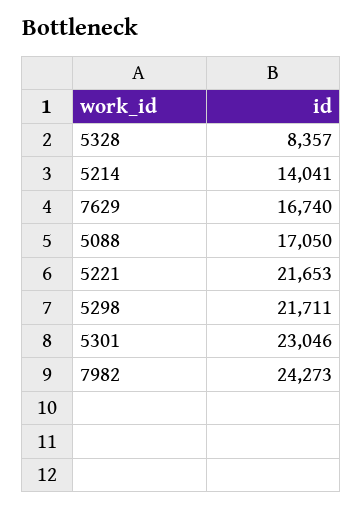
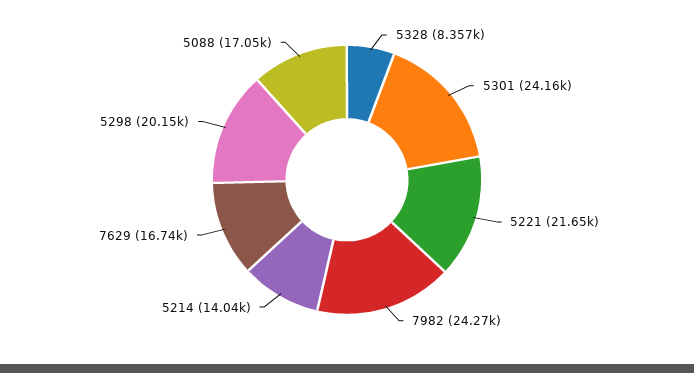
5298: 21711 -> 20150
5301: 23046 -> 24160

